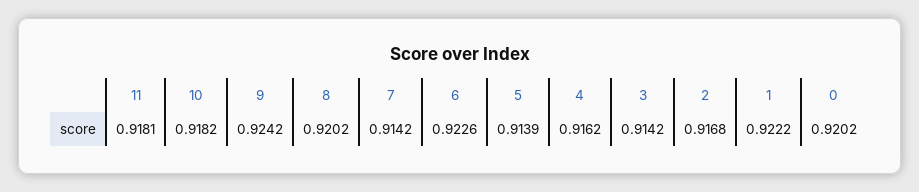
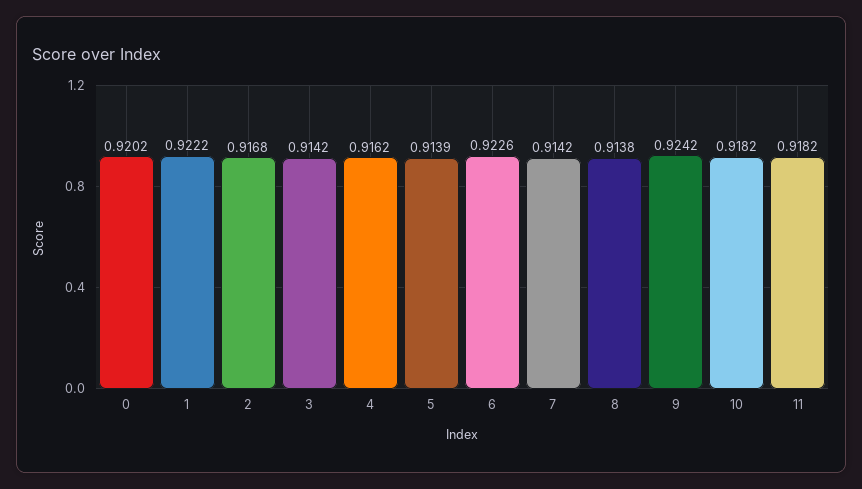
11: 0.9181 -> 0.9182
8: 0.9202 -> 0.9138

